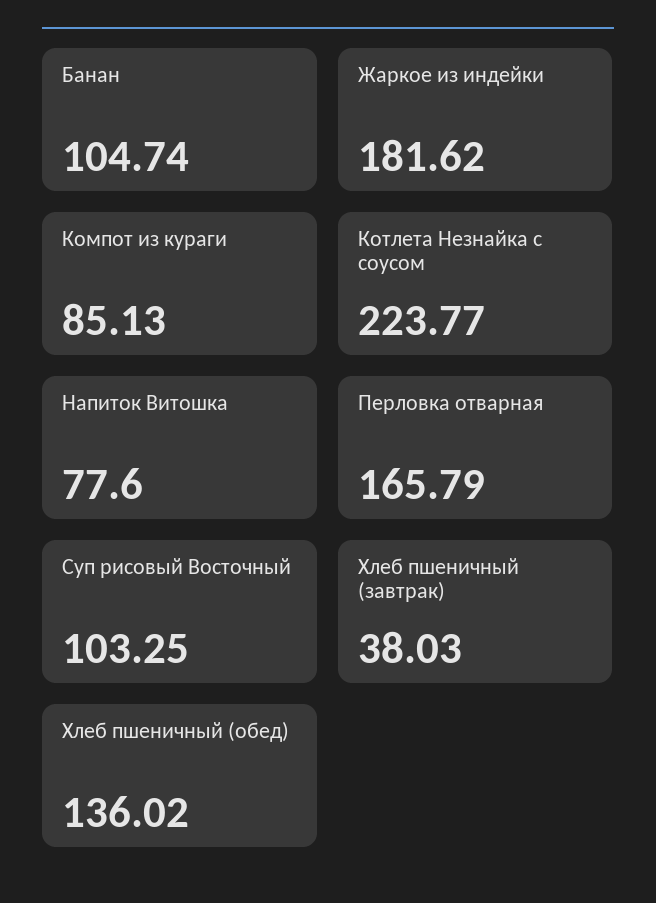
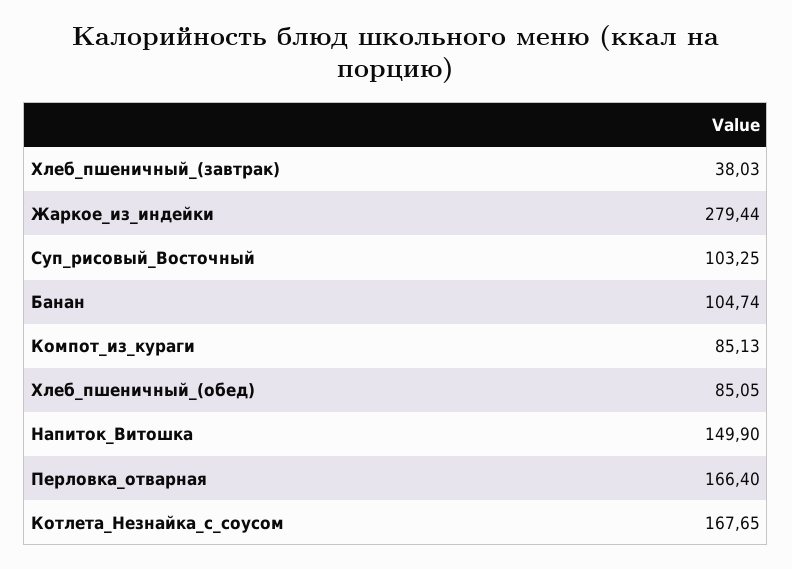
Жаркое из индейки: 181.62 -> 279.44
Котлета Незнайка с соусом: 223.77 -> 167.65
Напиток Витошка: 77.6 -> 149.9
Перловка отварная: 165.79 -> 166.4
Хлеб пшеничный (обед): 136.02 -> 85.05

